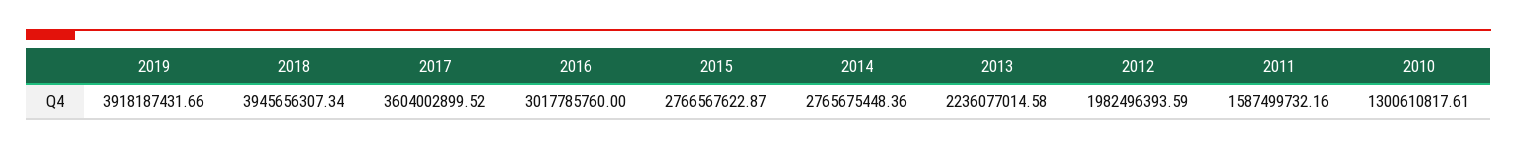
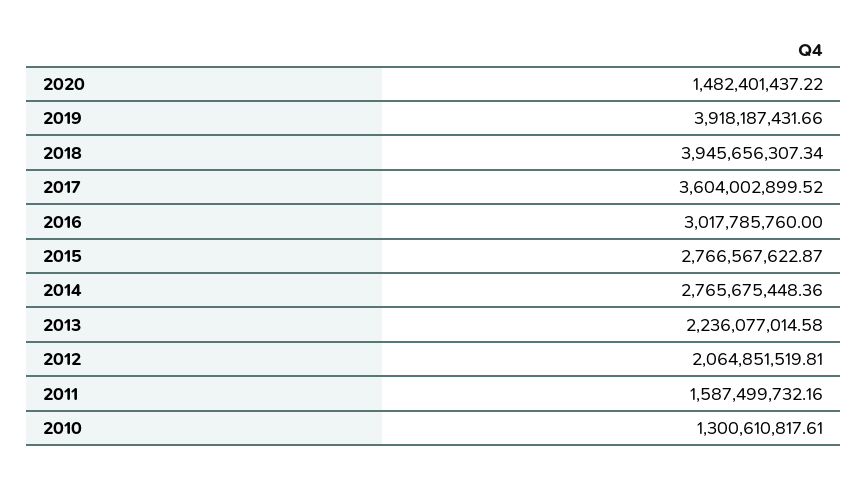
2012: 1982496393.59 -> 2064851519.81
2020: none -> 1482401437.22

